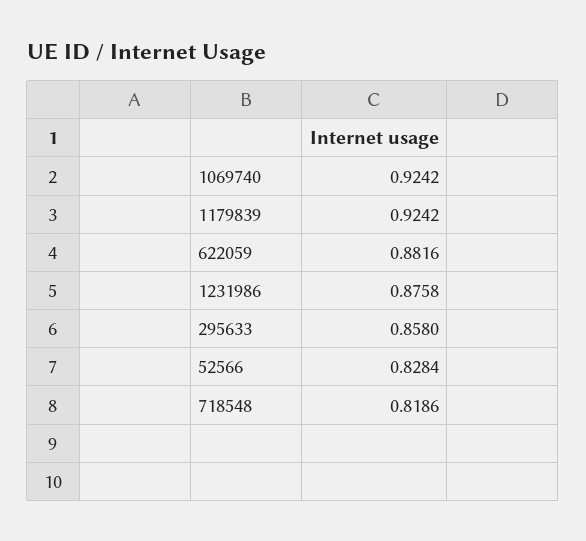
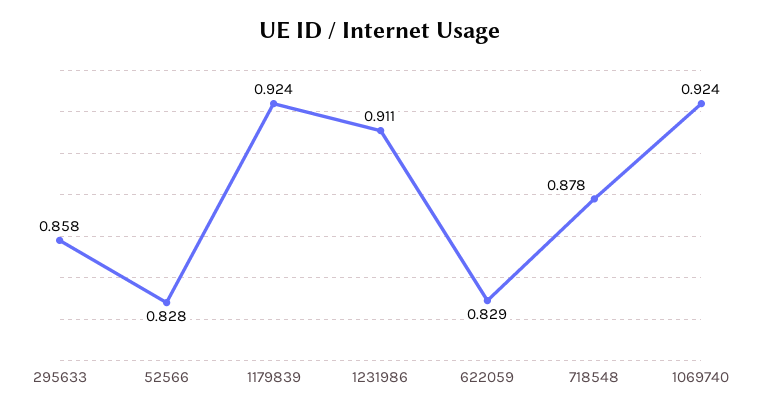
622059: 0.8816 -> 0.829
1231986: 0.8758 -> 0.911
718548: 0.8186 -> 0.878

